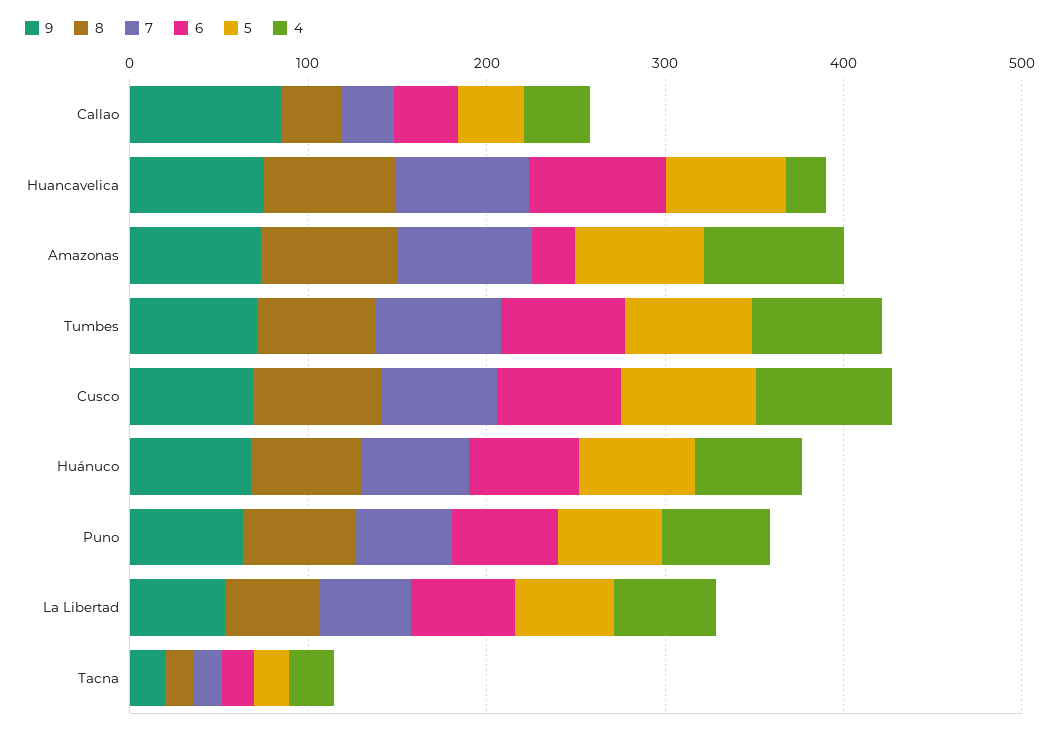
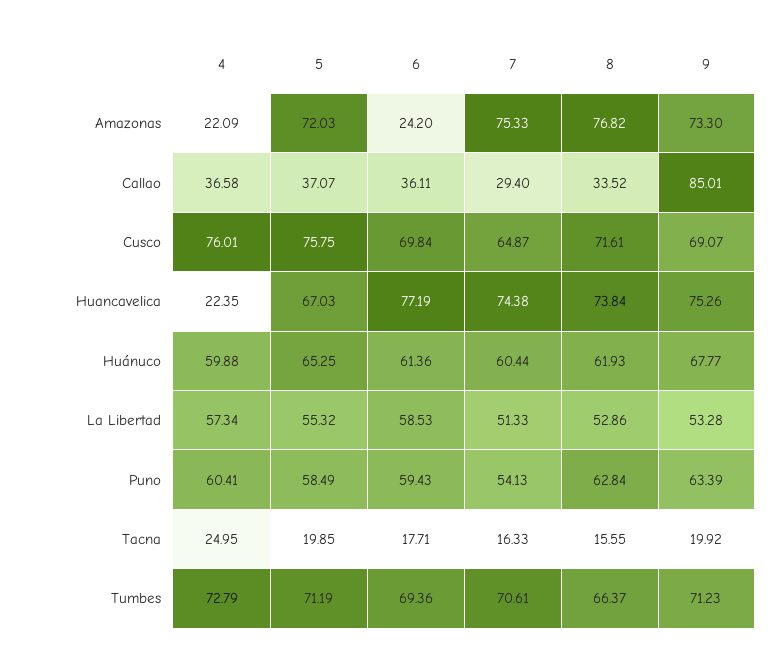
4, Amazonas: 80 -> 22.09

